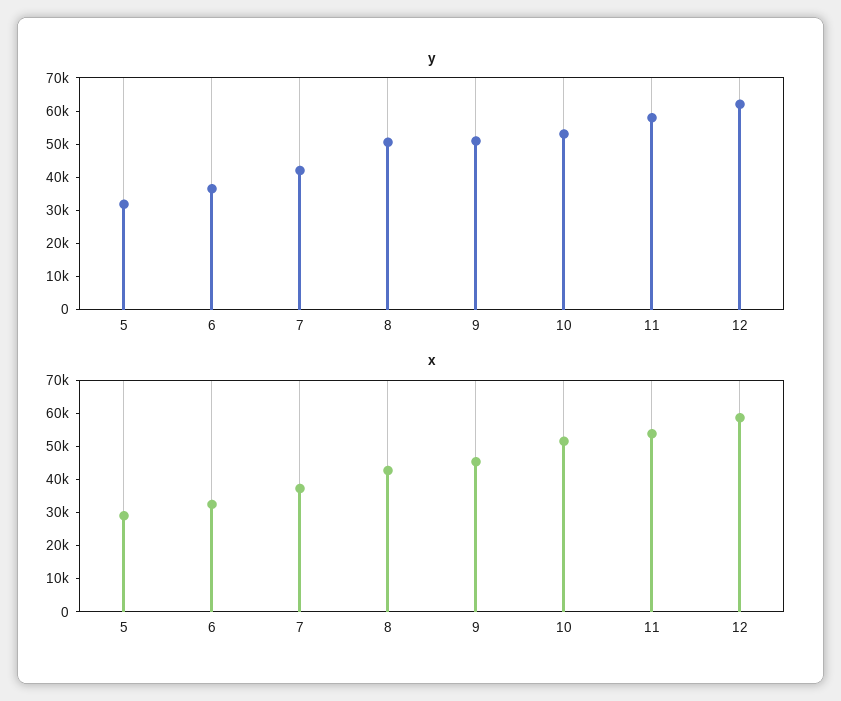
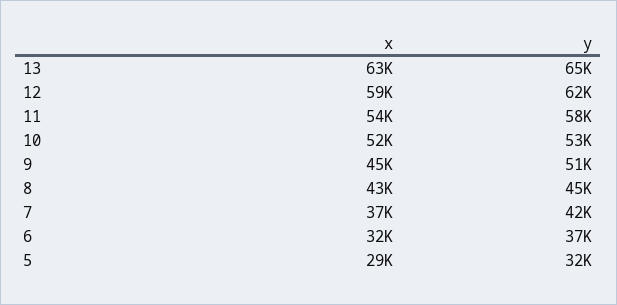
y, 8: 50000 -> 45000
x, 13: none -> 63000
y, 13: none -> 65000

